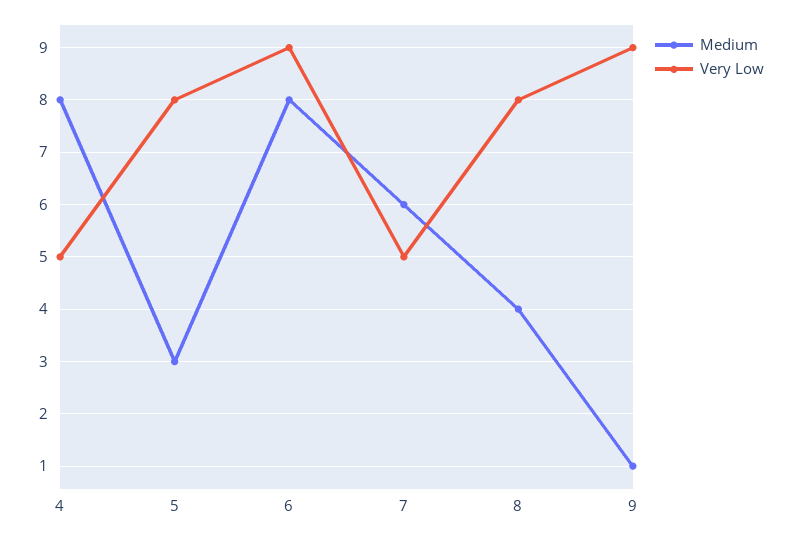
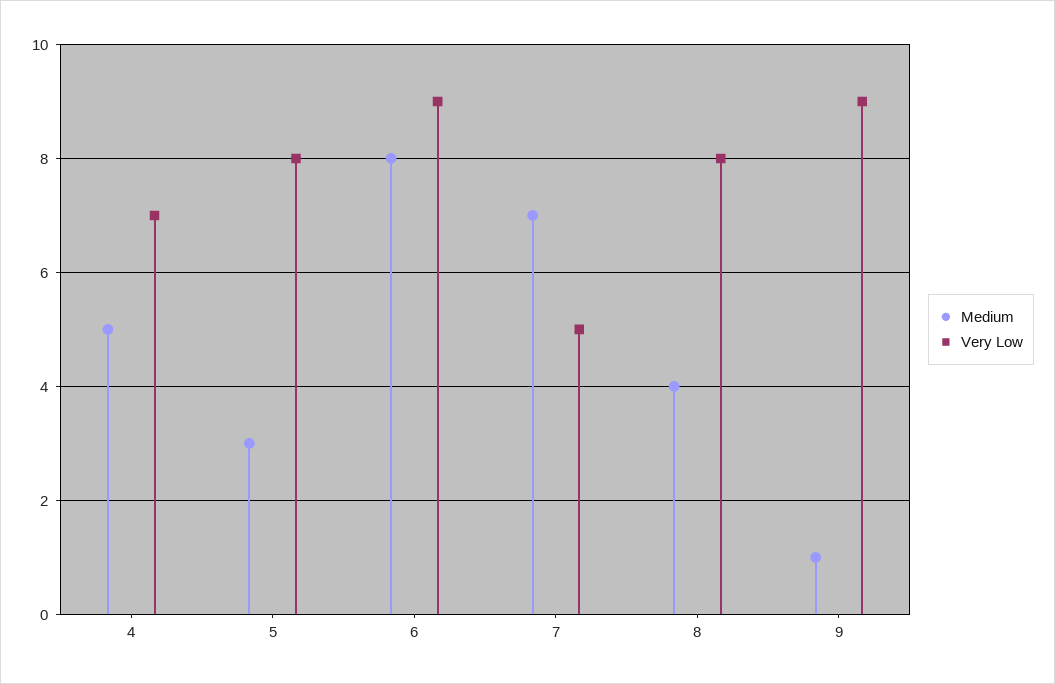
Medium, 4: 8 -> 5
Very Low, 4: 5 -> 7
Medium, 7: 6 -> 7

